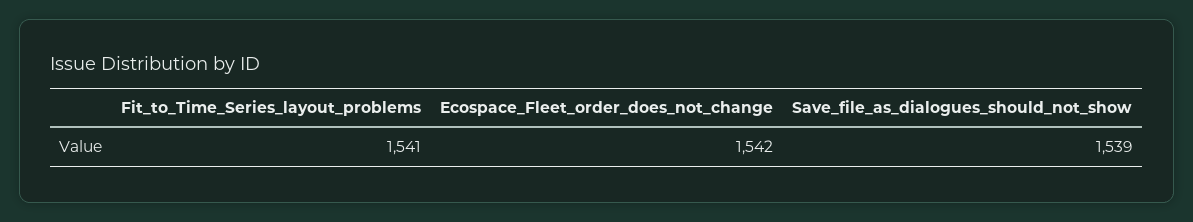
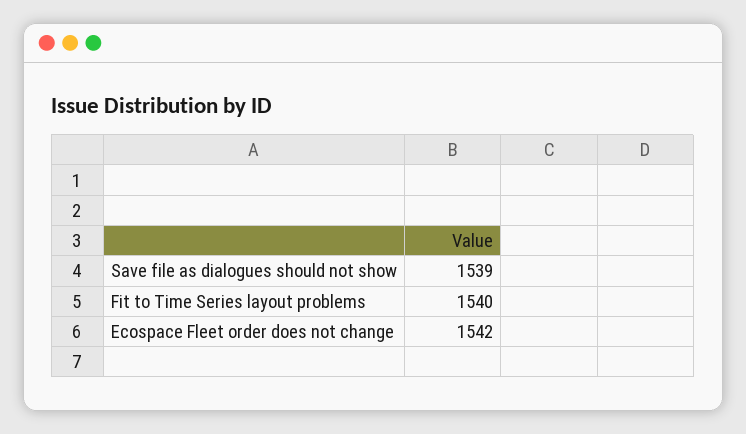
Fit_to_Time_Series_layout_problems: 1541 -> 1540

